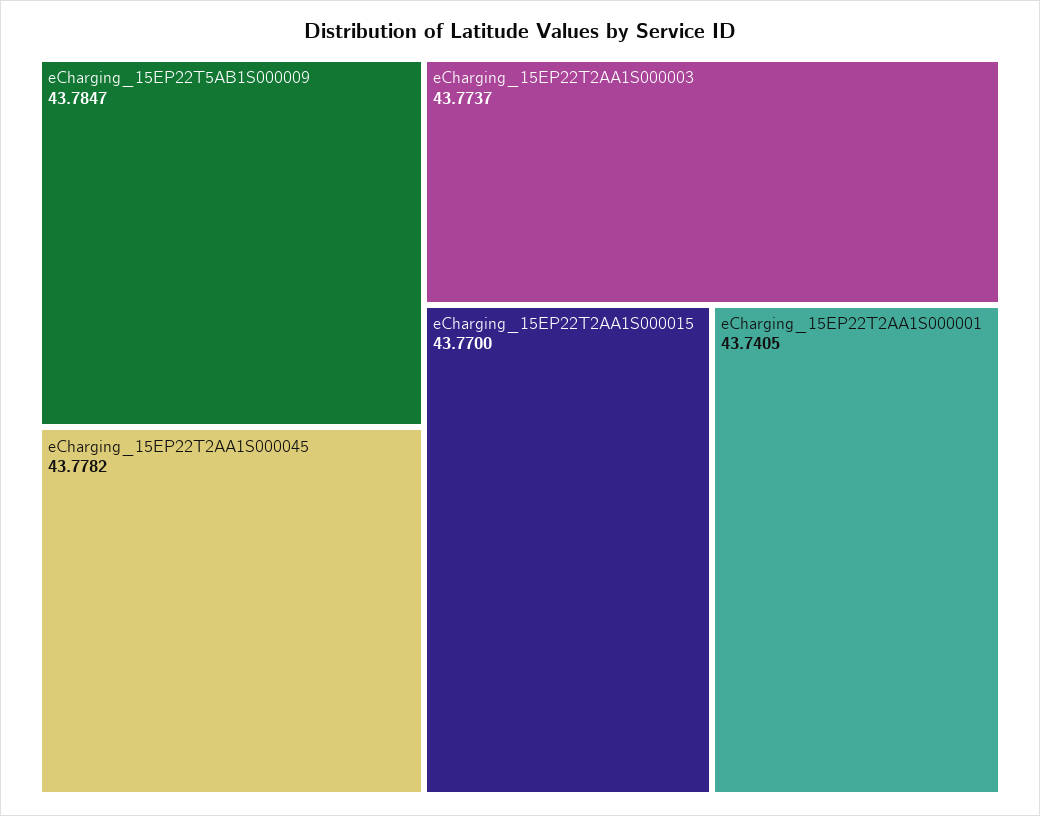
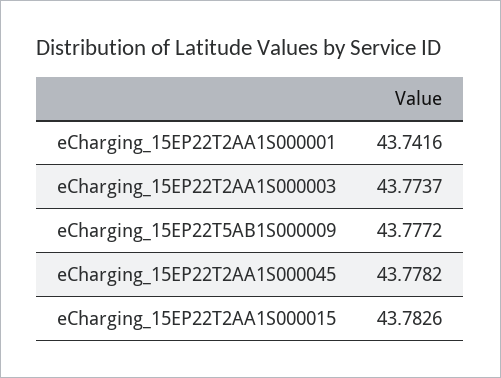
eCharging_15EP22T5AB1S000009: 43.7847 -> 43.7772
eCharging_15EP22T2AA1S000015: 43.77 -> 43.7826
eCharging_15EP22T2AA1S000001: 43.7405 -> 43.7416

